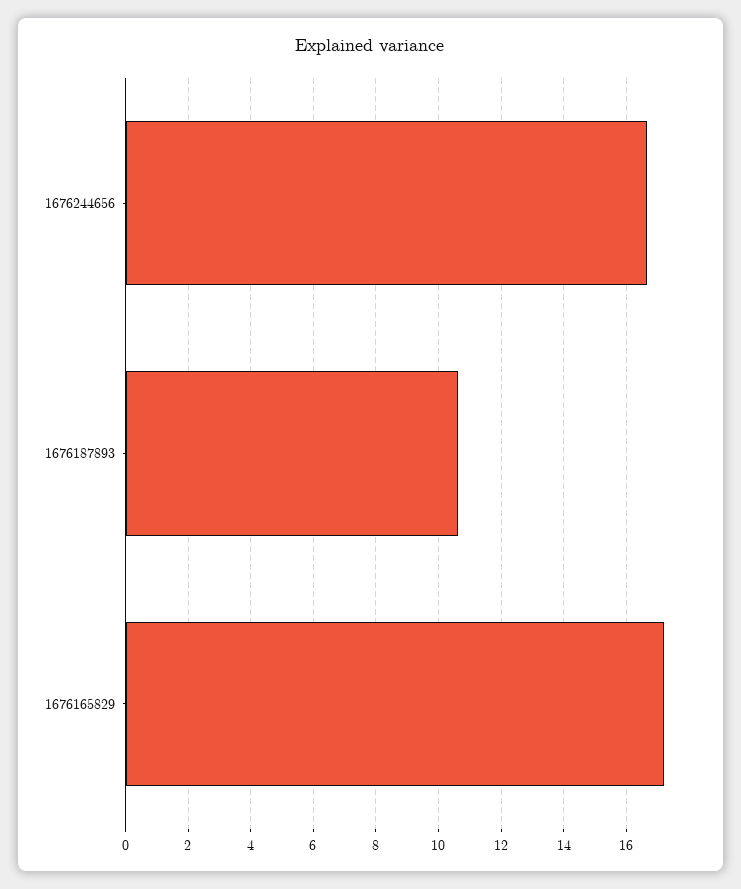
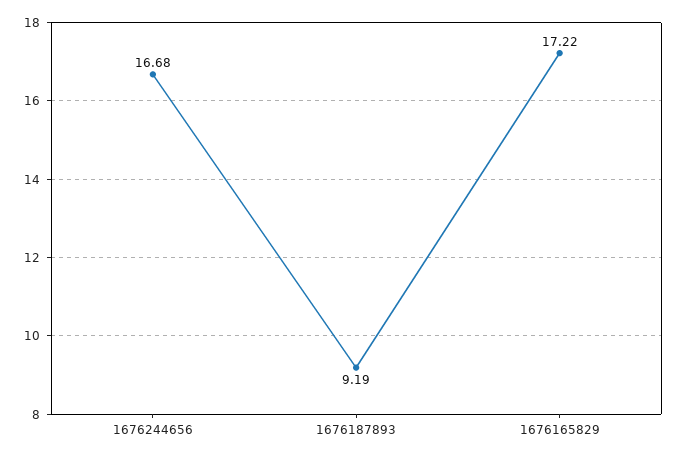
1676187893: 10.6 -> 9.19

